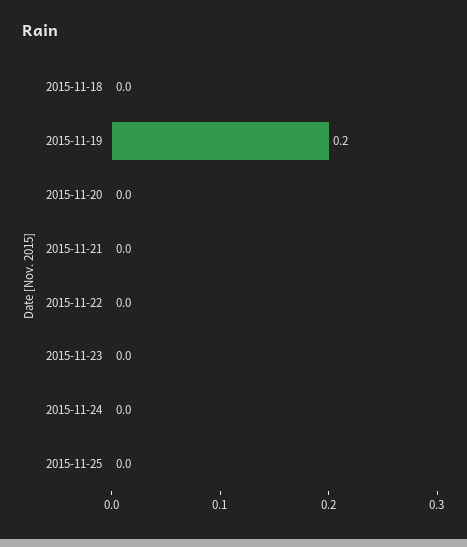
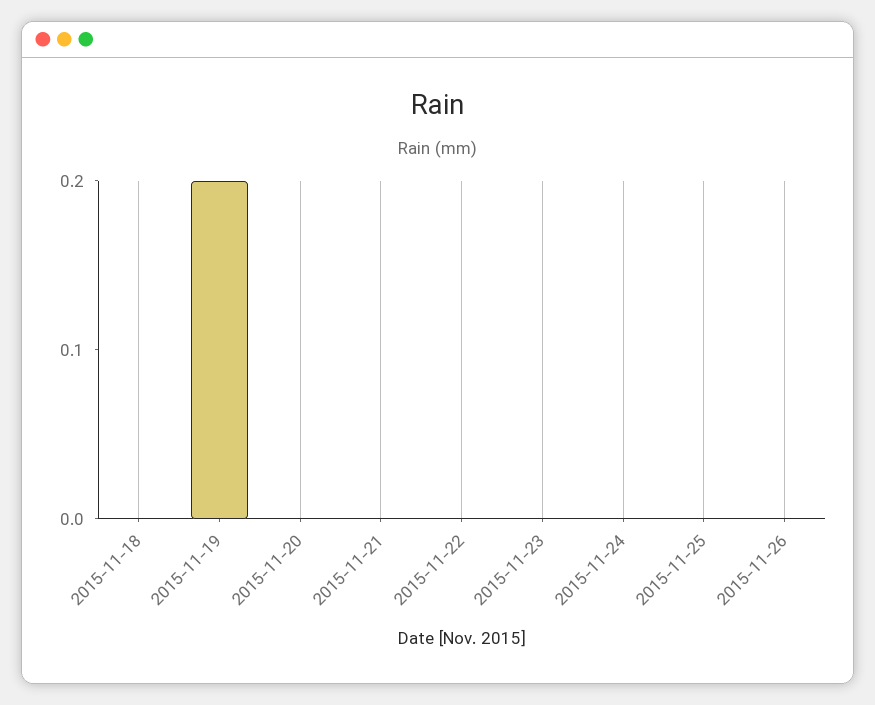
2015-11-26: none -> 0

